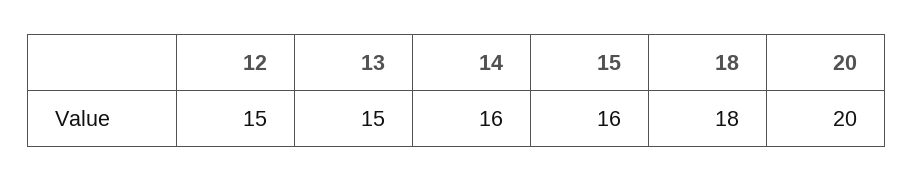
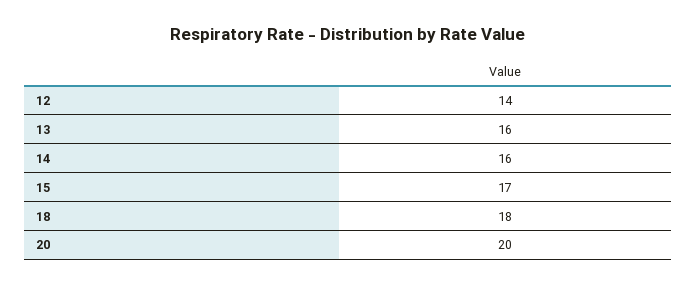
12: 15 -> 14
13: 15 -> 16
15: 16 -> 17

